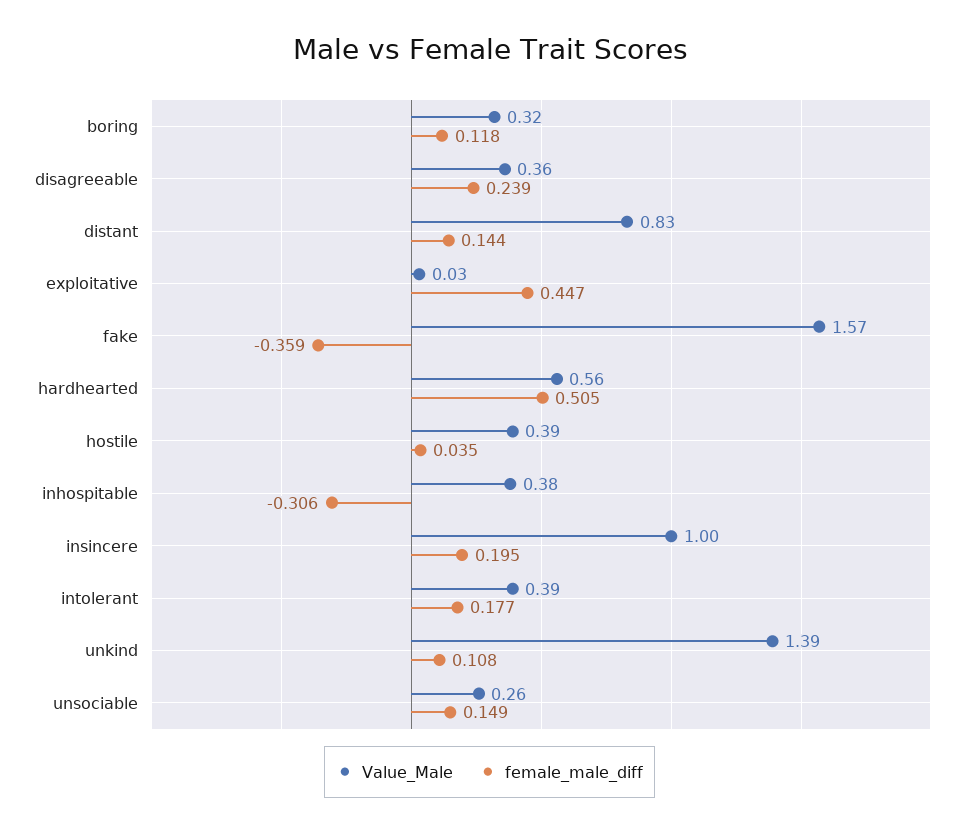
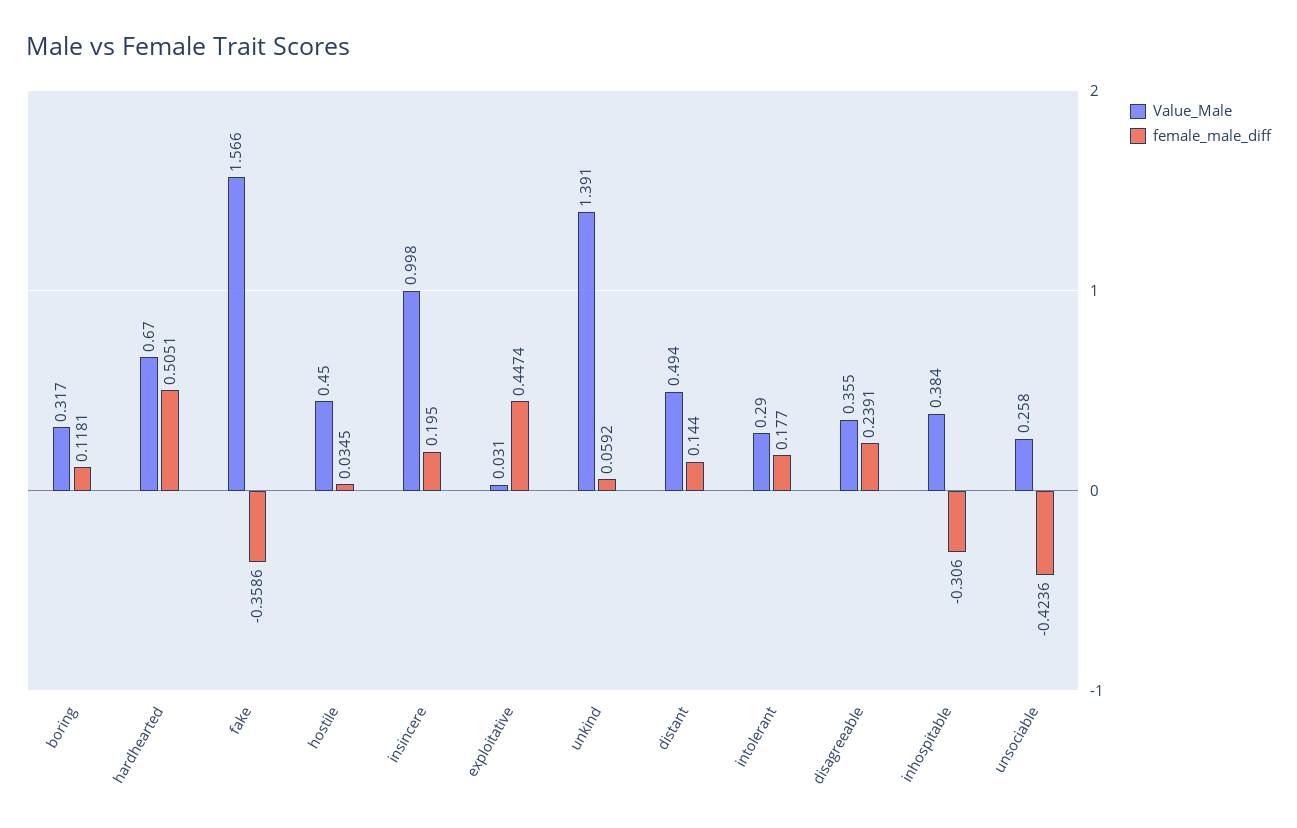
Value_Male, distant: 0.83 -> 0.494
Value_Male, hardhearted: 0.56 -> 0.67
Value_Male, hostile: 0.39 -> 0.45
Value_Male, intolerant: 0.39 -> 0.29
female_male_diff, unkind: 0.108 -> 0.0592
female_male_diff, unsociable: 0.149 -> -0.4236

